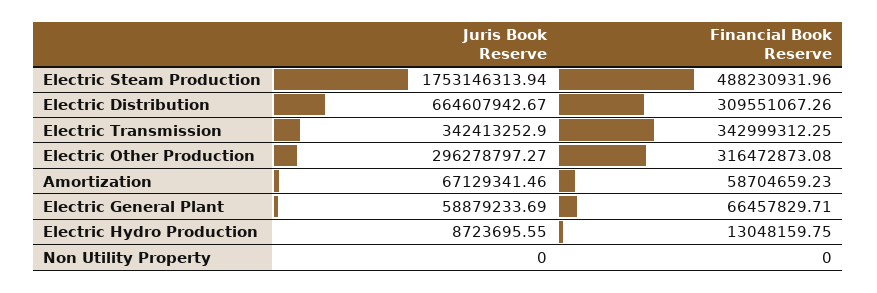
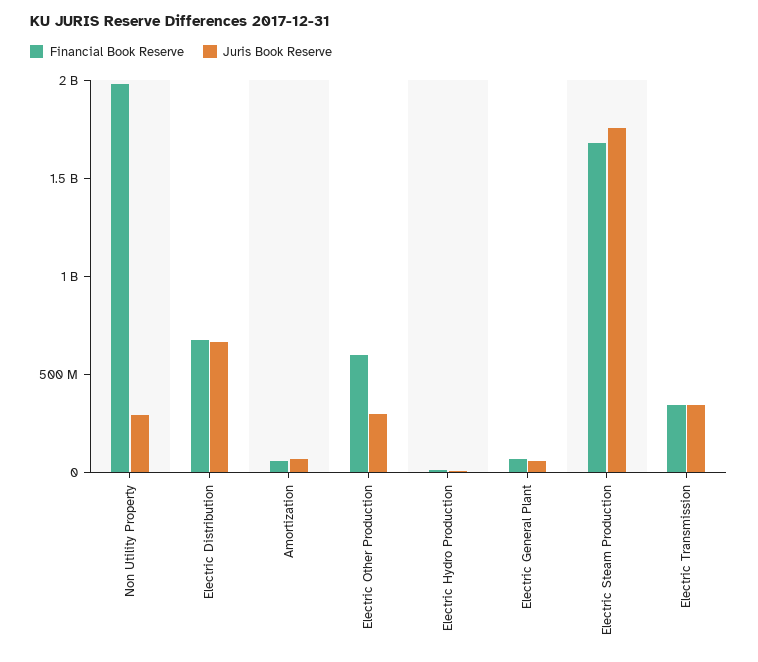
Financial Book Reserve, Electric Steam Production: 488230931.96 -> 1700000000
Financial Book Reserve, Electric Distribution: 309551067.26 -> 700000000
Financial Book Reserve, Electric Other Production: 316472873.08 -> 600000000
Juris Book Reserve, Non Utility Property: 0 -> 300000000
Financial Book Reserve, Non Utility Property: 0 -> 2000000000

